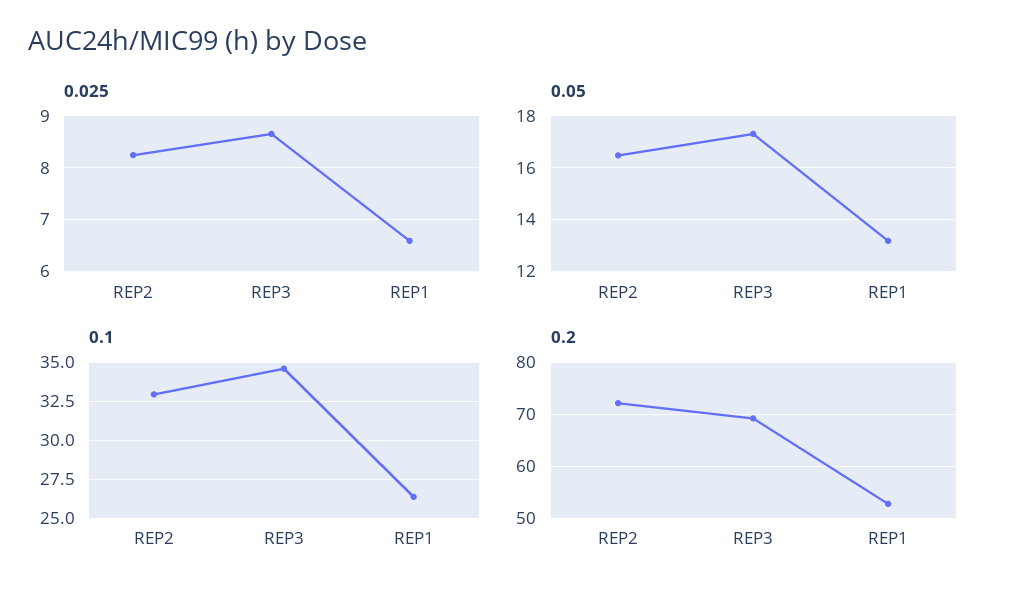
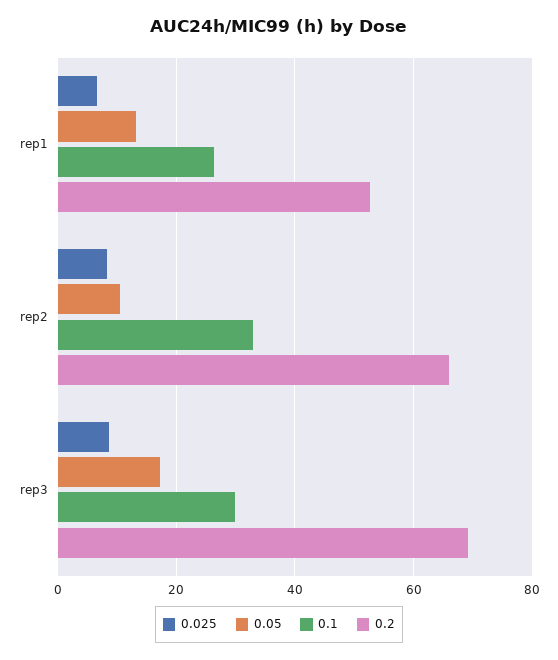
0.05, REP2: 16.5 -> 10
0.1, REP3: 34.5 -> 30
0.2, REP2: 72 -> 66

